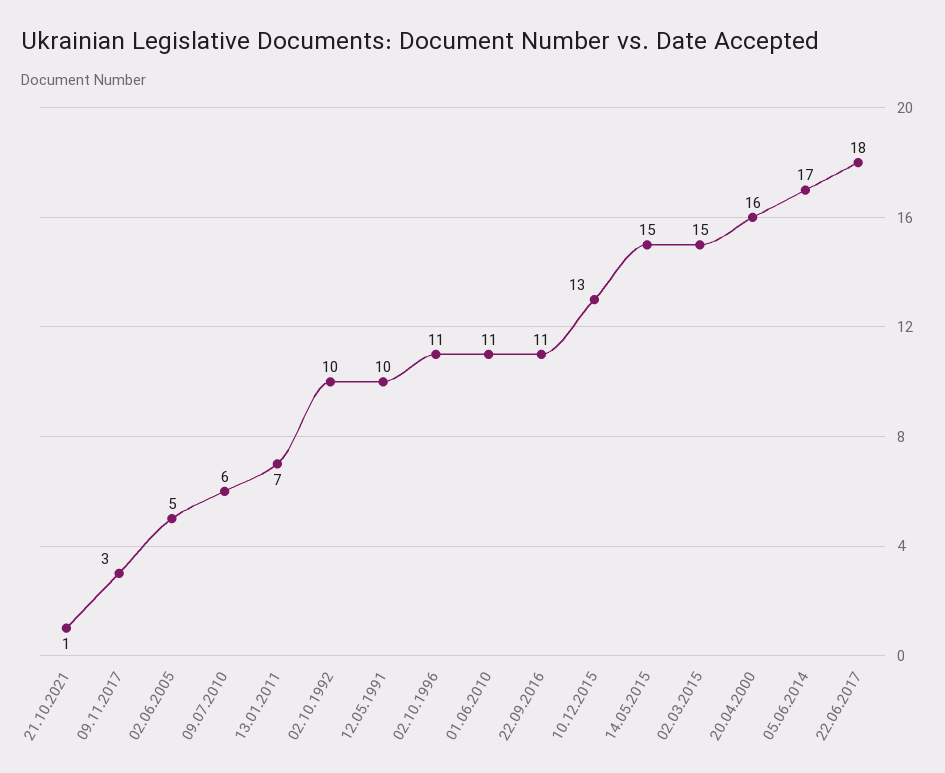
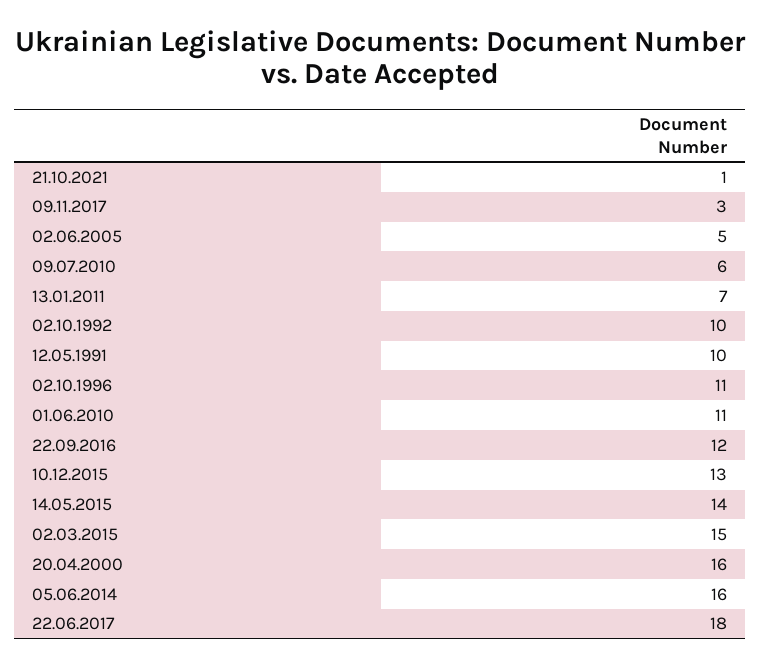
22.09.2016: 11 -> 12
14.05.2015: 15 -> 14
05.06.2014: 17 -> 16

